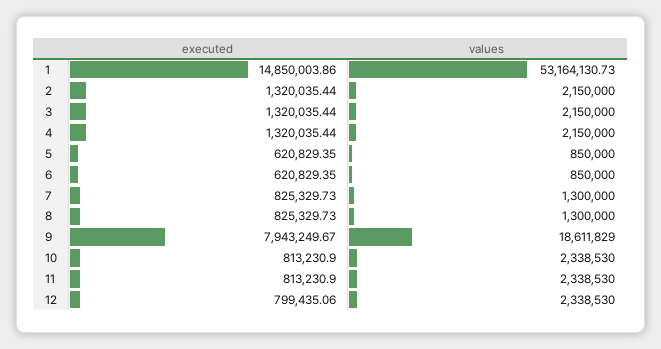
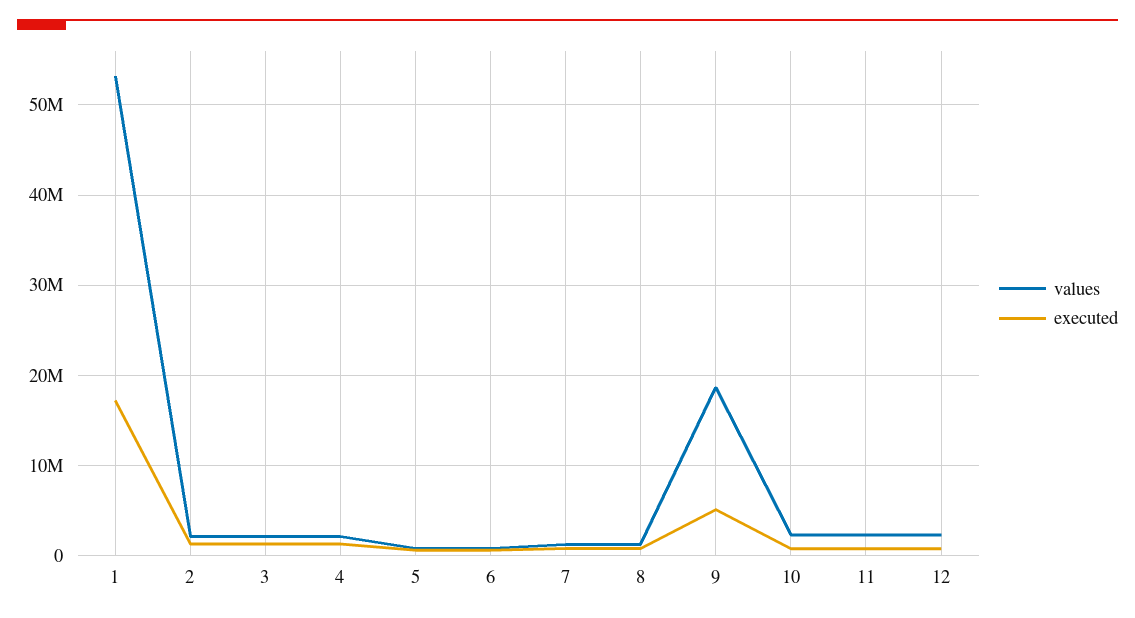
executed, 1: 14850003.86 -> 17000000
executed, 9: 7943249.67 -> 5000000

